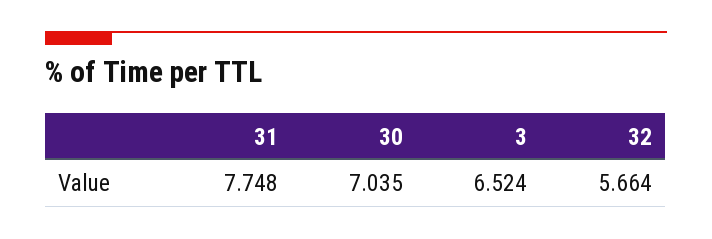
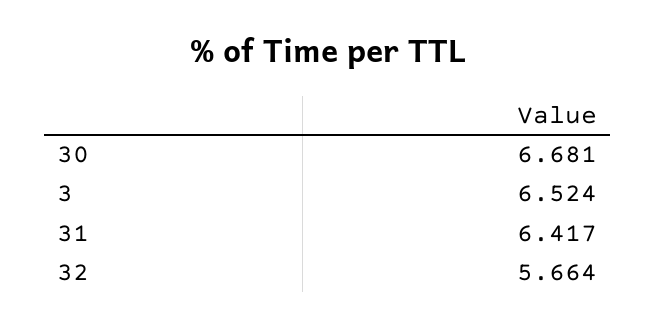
31: 7.748 -> 6.417
30: 7.035 -> 6.681

